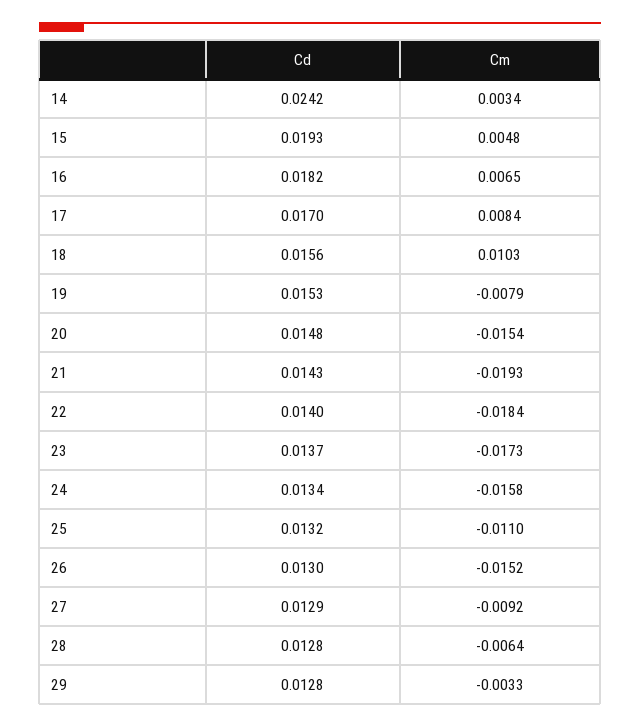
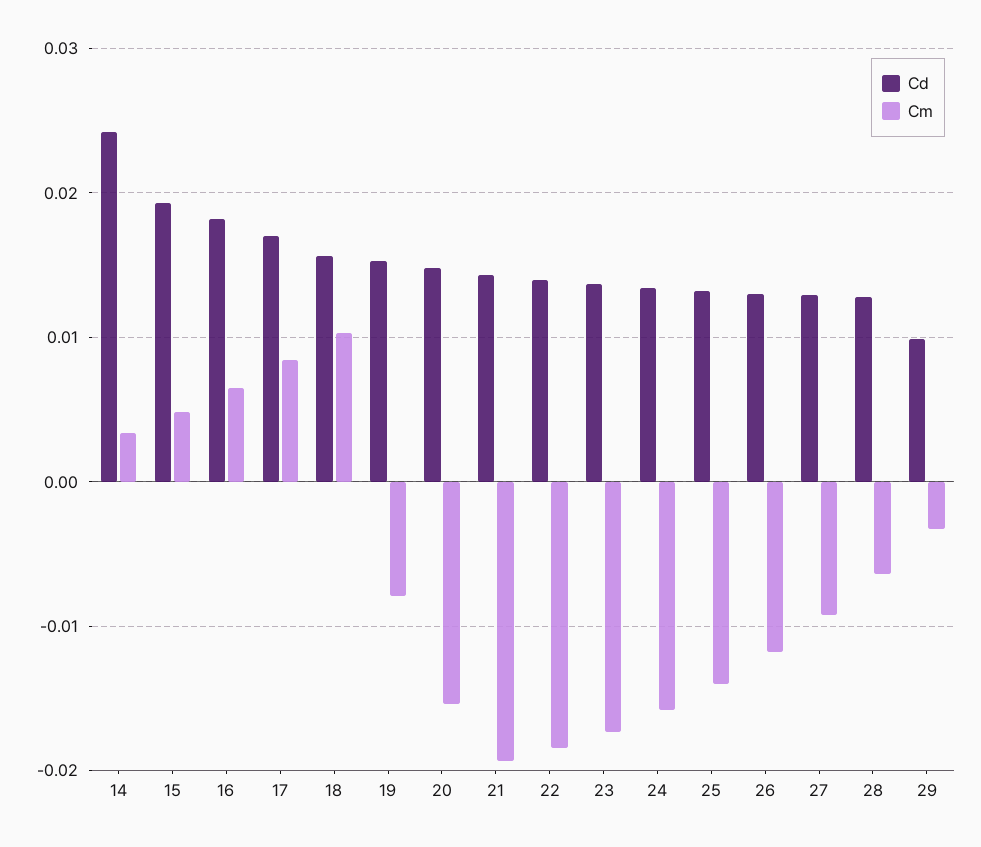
Cm, 25: -0.011 -> -0.014
Cm, 26: -0.0152 -> -0.012
Cd, 29: 0.0128 -> 0.01

